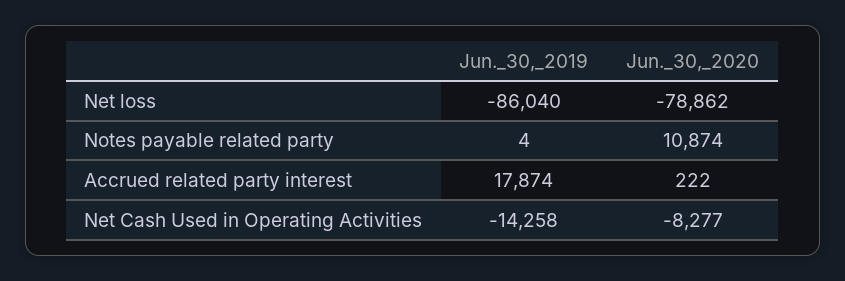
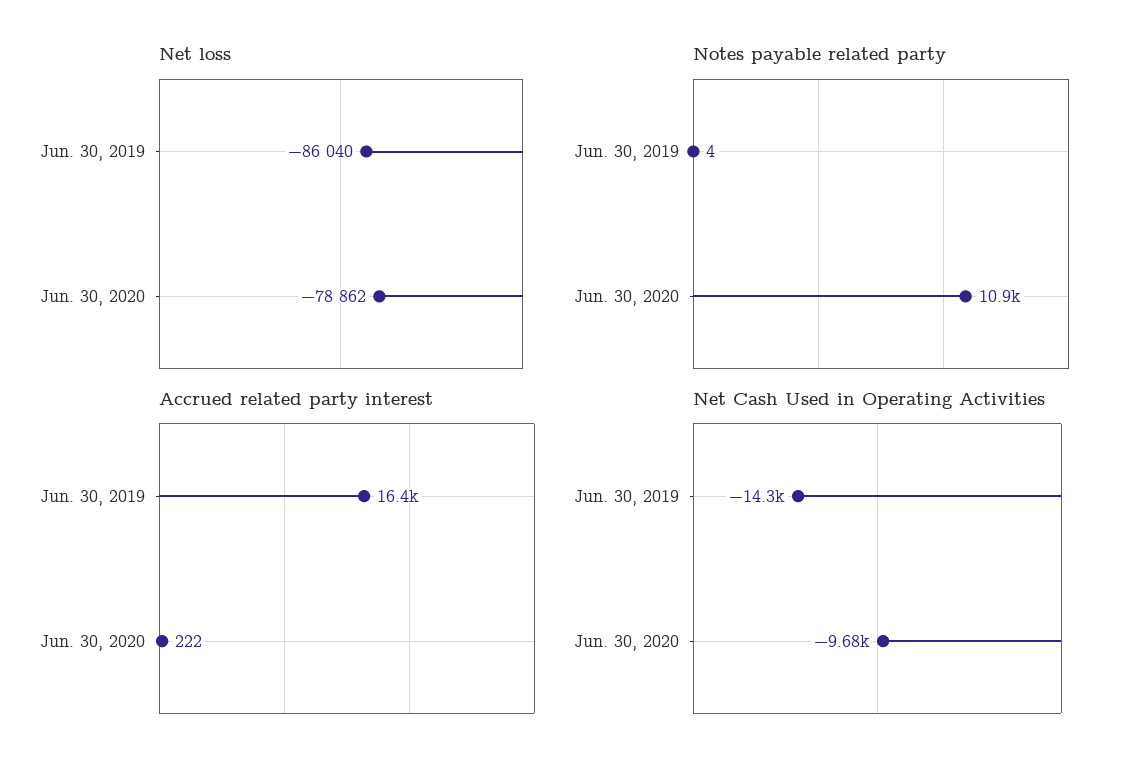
Accrued related party interest, Jun._30,_2019: 17874 -> 16400
Net Cash Used in Operating Activities, Jun._30,_2020: -8277 -> -9680

